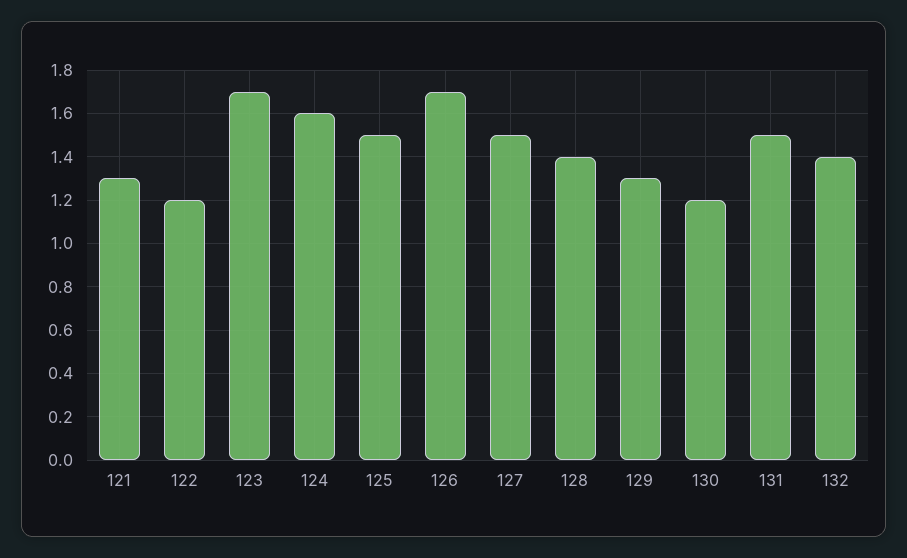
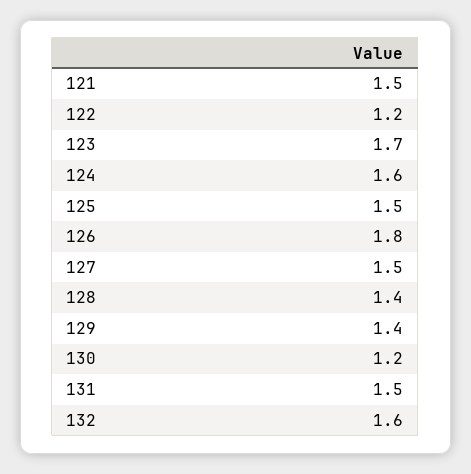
121: 1.3 -> 1.5
126: 1.7 -> 1.8
129: 1.3 -> 1.4
132: 1.4 -> 1.6

